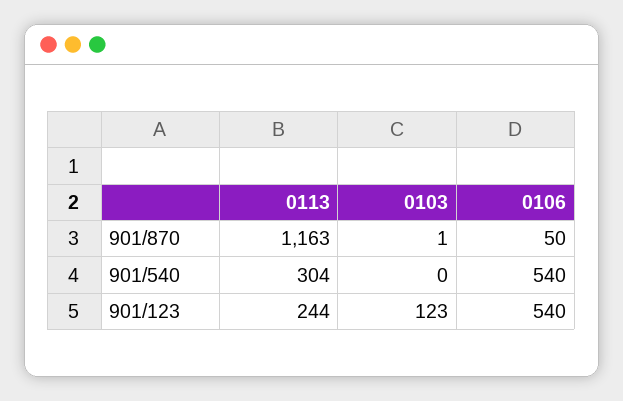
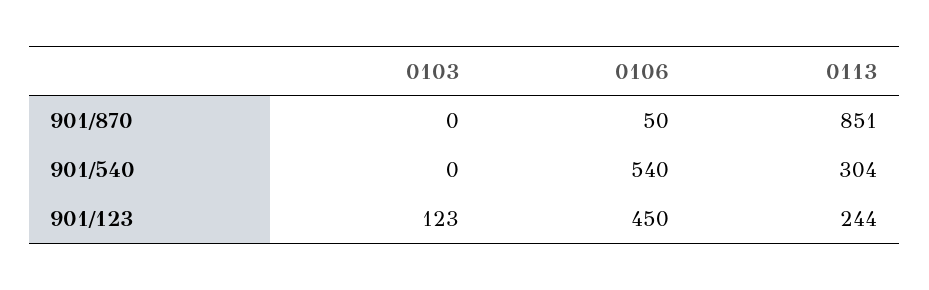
0113, 901/870: 1163 -> 851
0103, 901/870: 1 -> 0
0106, 901/123: 540 -> 450

